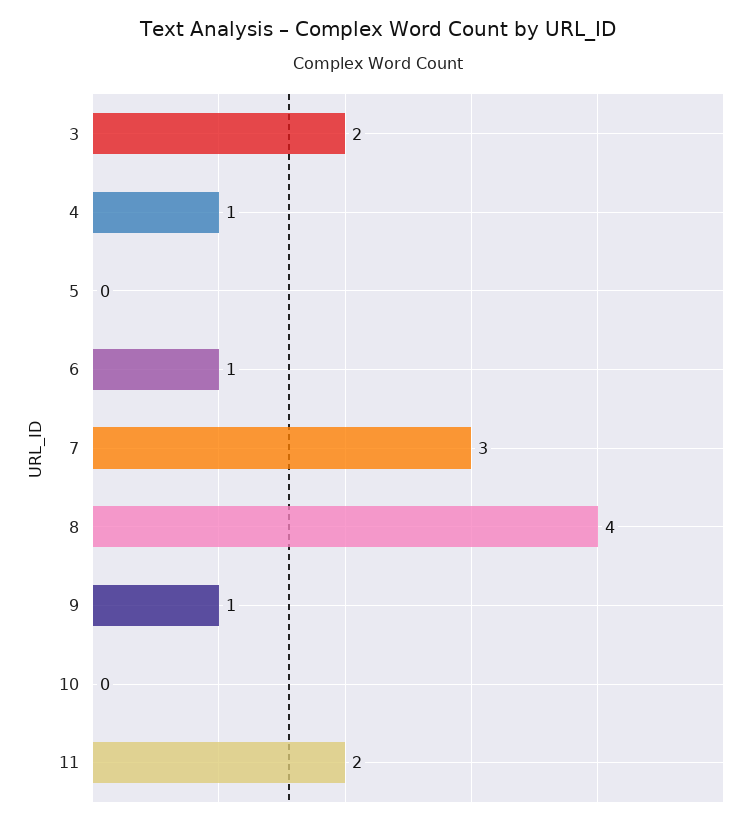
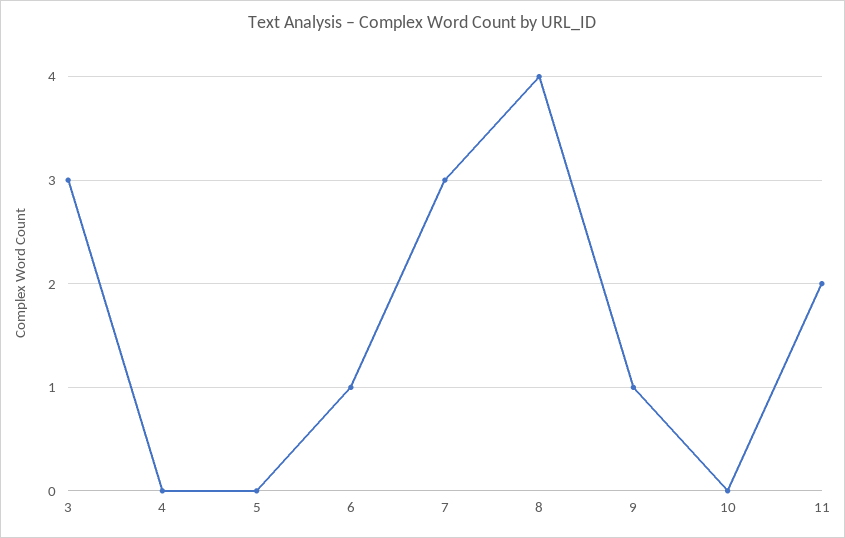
3: 2 -> 3
4: 1 -> 0

